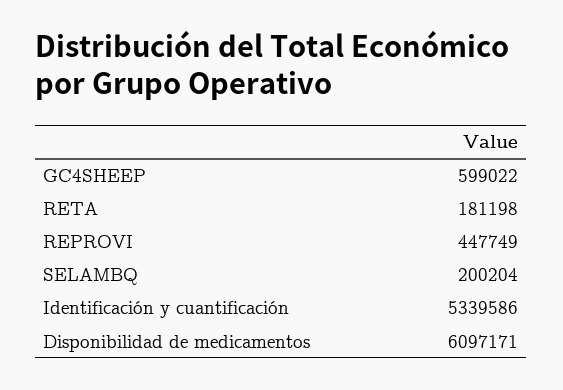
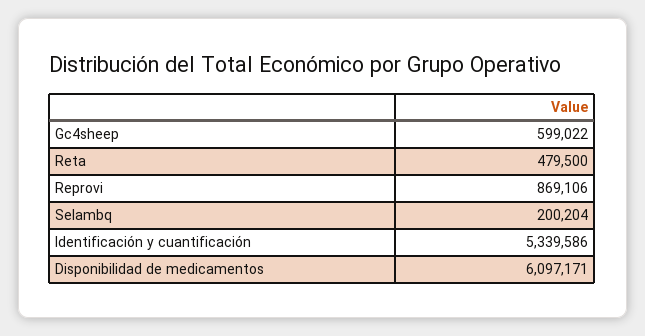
RETA: 181198 -> 479500
REPROVI: 447749 -> 869106

